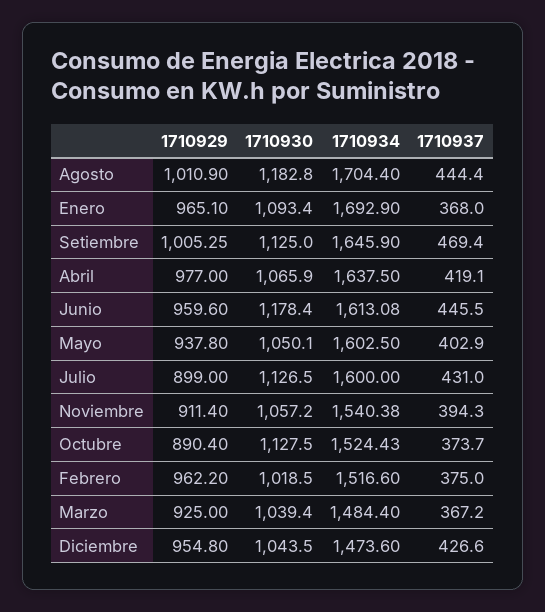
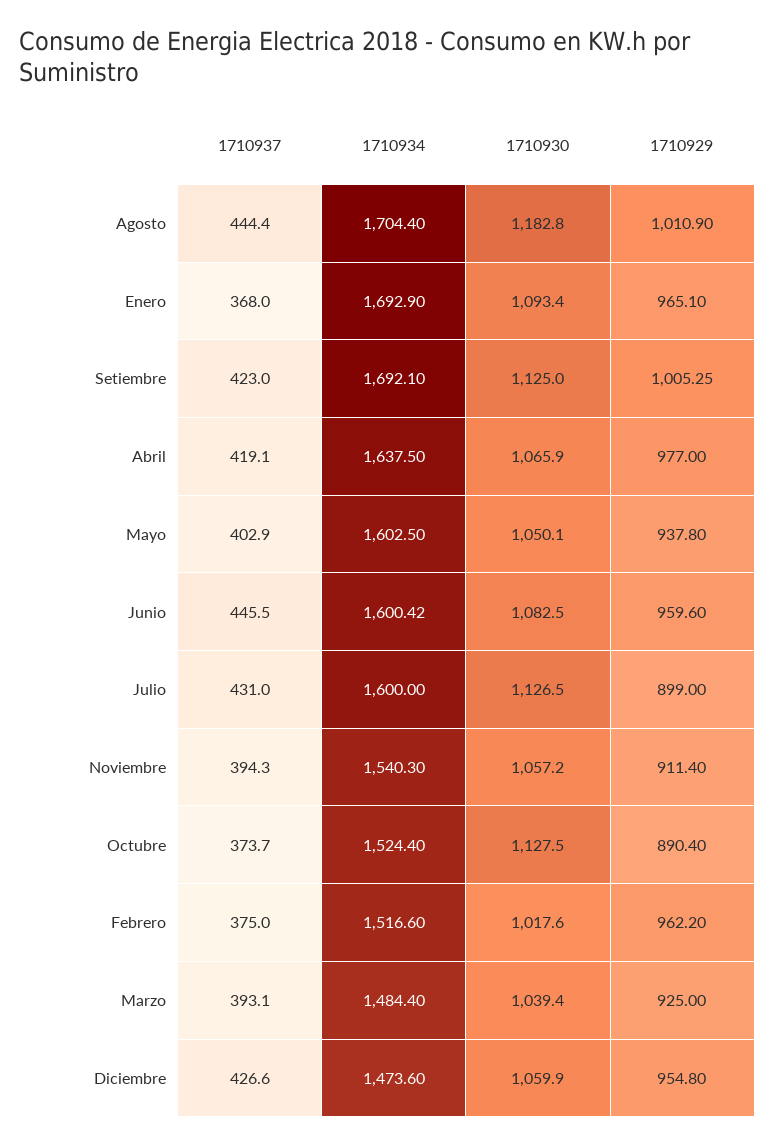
1710934, Setiembre: 1645.9 -> 1692.1
1710937, Setiembre: 469.4 -> 423
1710930, Junio: 1178.4 -> 1082.5
1710934, Junio: 1613.08 -> 1600.42
1710934, Noviembre: 1540.38 -> 1540.3
1710934, Octubre: 1524.43 -> 1524.4
1710930, Febrero: 1018.5 -> 1017.6
1710937, Marzo: 367.2 -> 393.1
1710930, Diciembre: 1043.5 -> 1059.9

